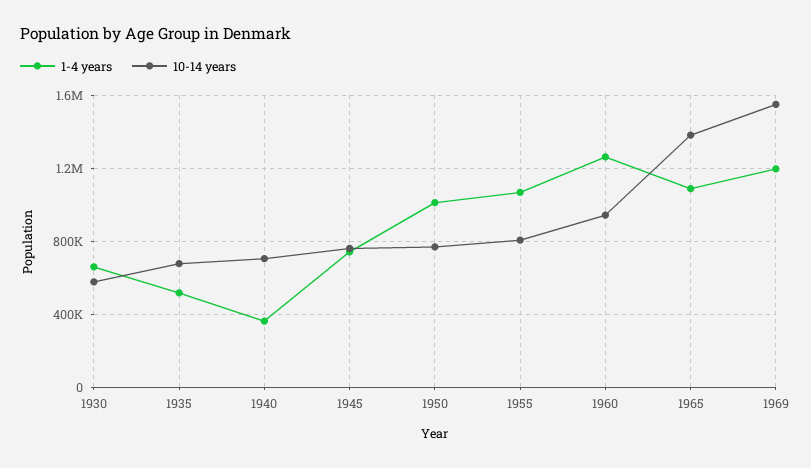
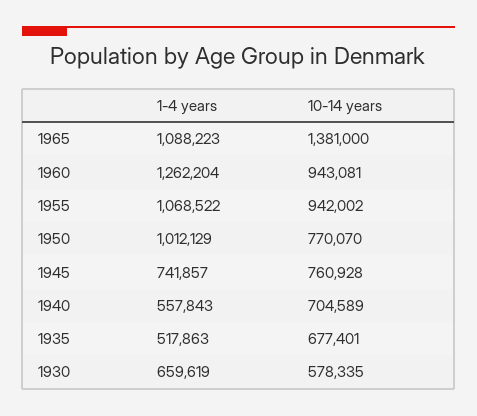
1-4 years, 1940: 350000 -> 557843
10-14 years, 1955: 800000 -> 942002
1-4 years, 1969: 1200000 -> none
10-14 years, 1969: 1550000 -> none

